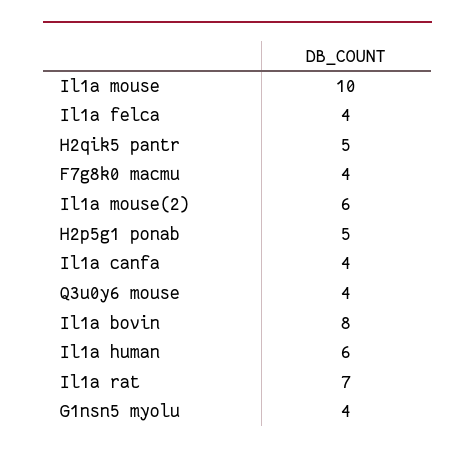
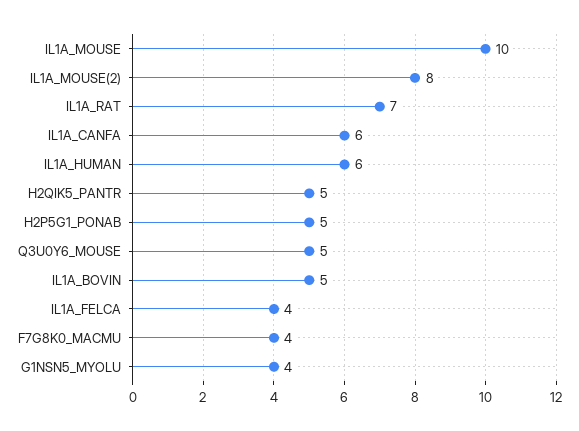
Il1a mouse(2): 6 -> 8
Il1a canfa: 4 -> 6
Q3u0y6 mouse: 4 -> 5
Il1a bovin: 8 -> 5

